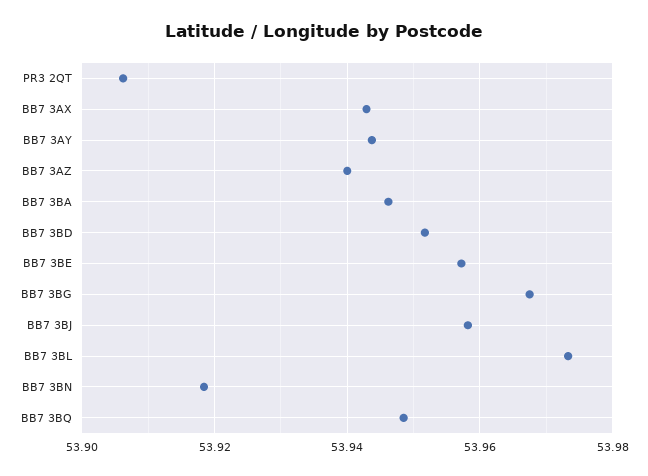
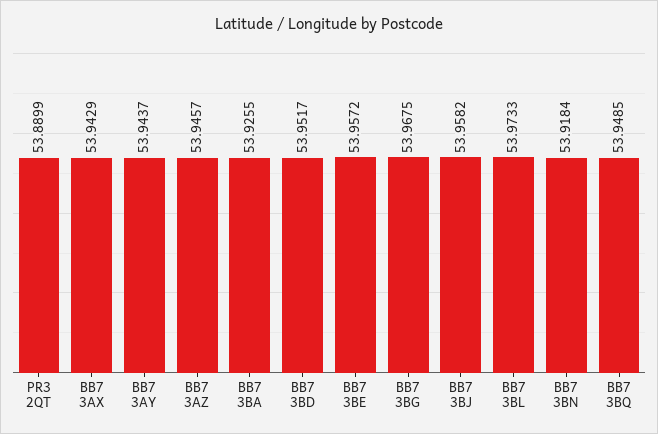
PR3 2QT: 53.906 -> 53.8899
BB7 3AZ: 53.94 -> 53.9457
BB7 3BA: 53.946 -> 53.9255

